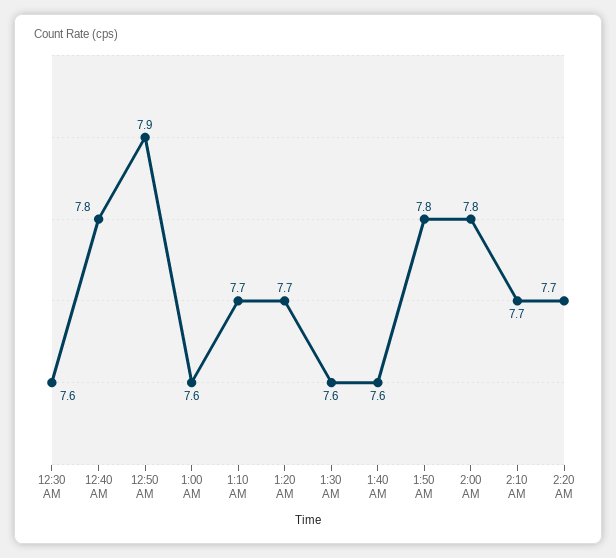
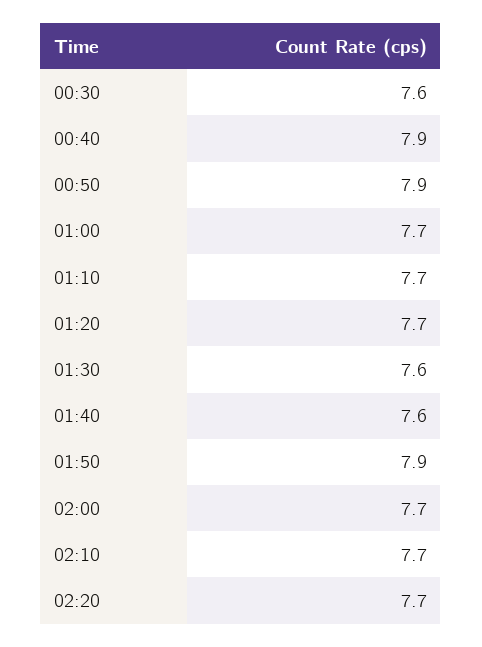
12:40 AM: 7.8 -> 7.9
1:00 AM: 7.6 -> 7.7
1:50 AM: 7.8 -> 7.9
2:00 AM: 7.8 -> 7.7

